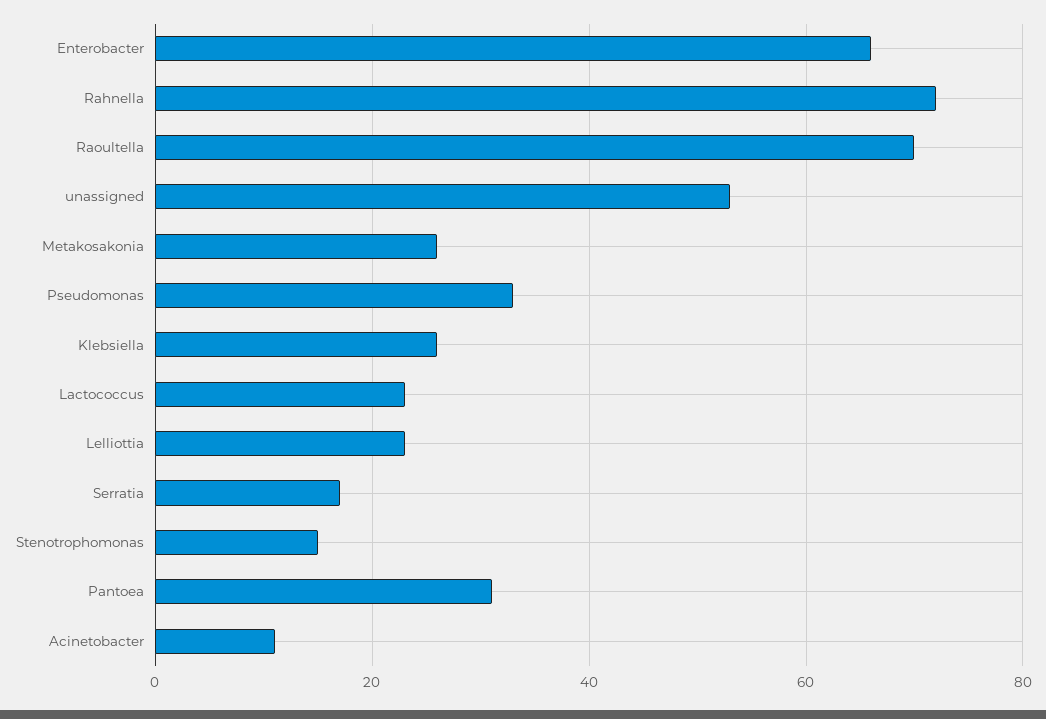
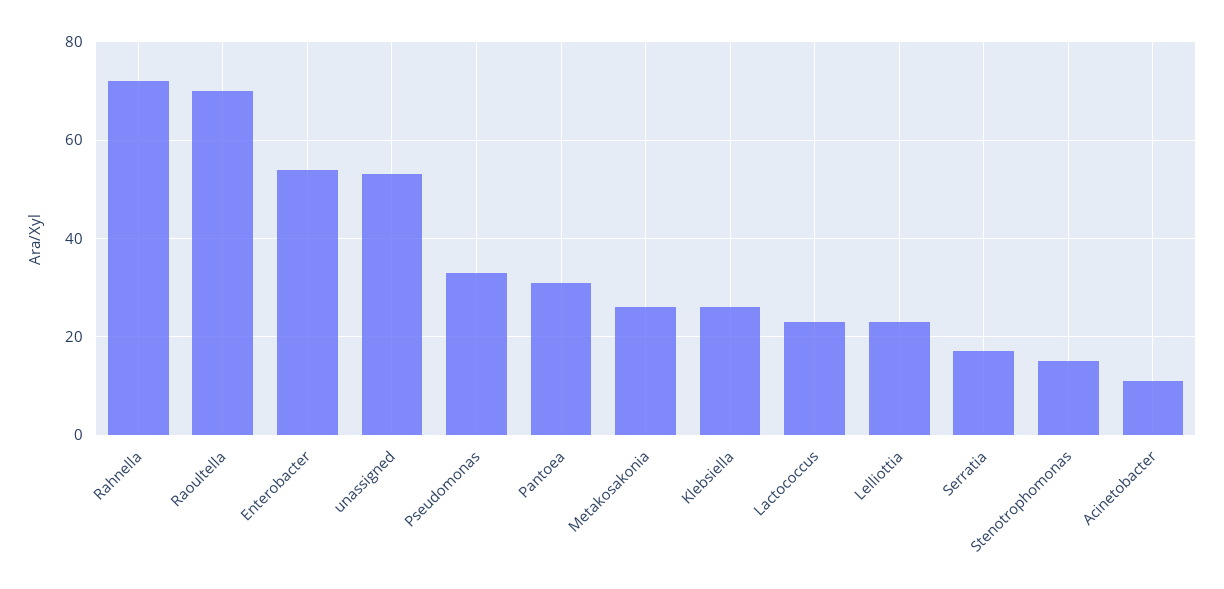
Enterobacter: 65 -> 55

